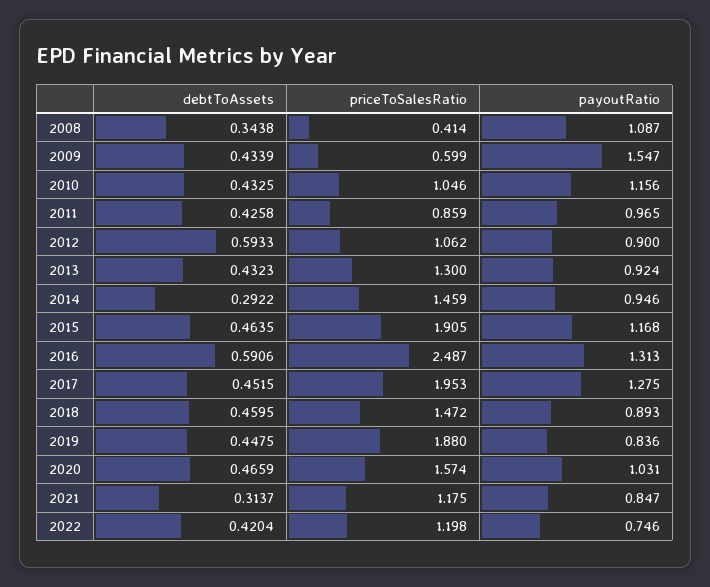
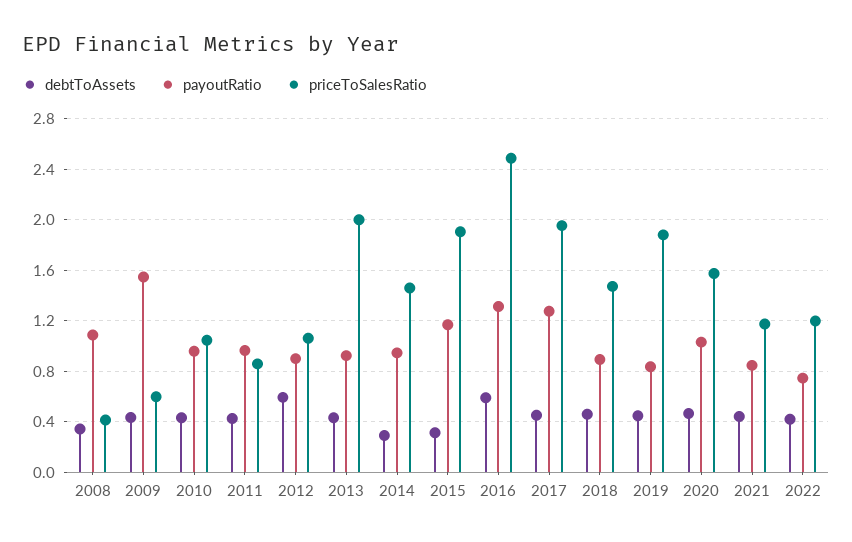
payoutRatio, 2010: 1.156 -> 0.95
priceToSalesRatio, 2013: 1.3 -> 2
debtToAssets, 2015: 0.4635 -> 0.3
debtToAssets, 2021: 0.3137 -> 0.45

